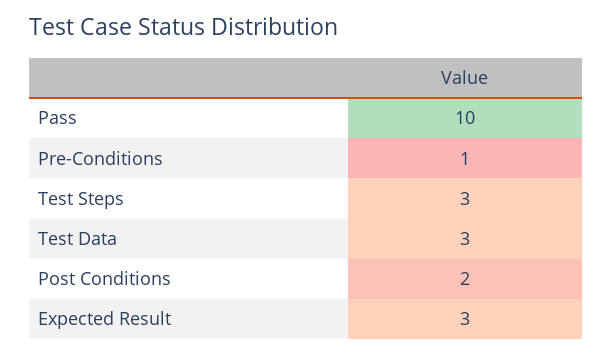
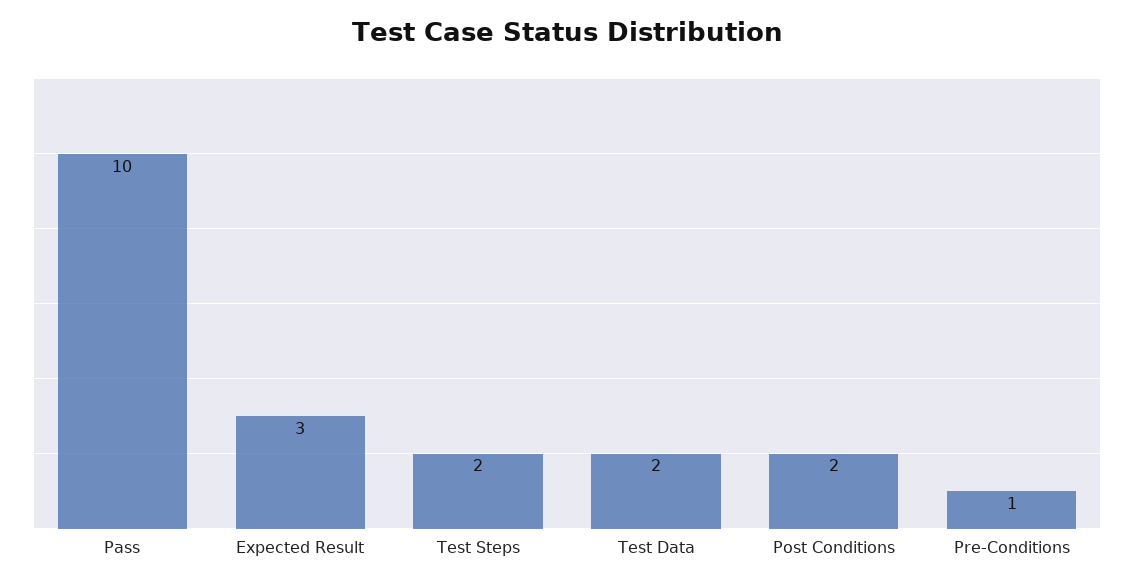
Test Steps: 3 -> 2
Test Data: 3 -> 2

